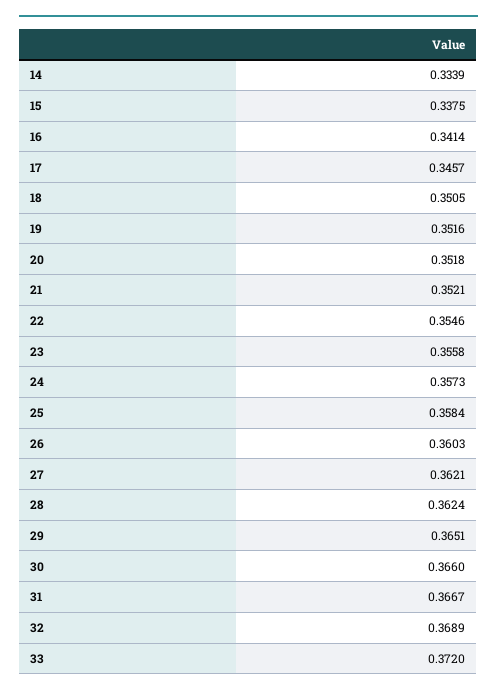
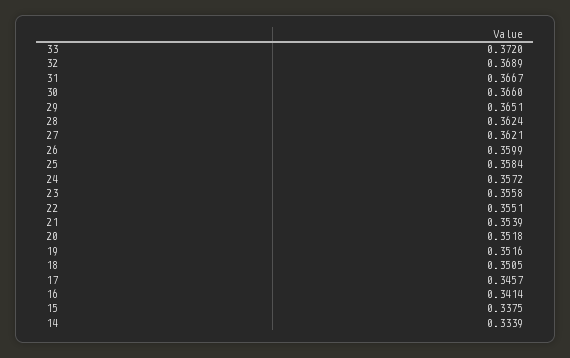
21: 0.3521 -> 0.3539
22: 0.3546 -> 0.3551
24: 0.3573 -> 0.3572
26: 0.3603 -> 0.3599

